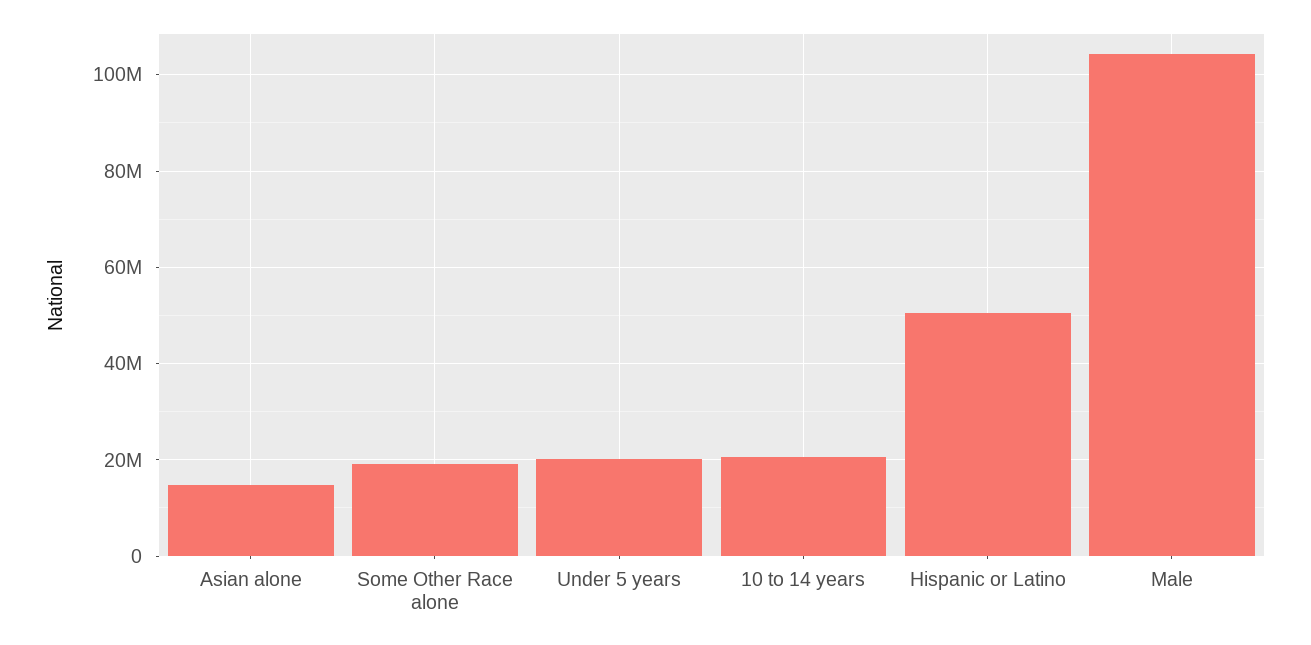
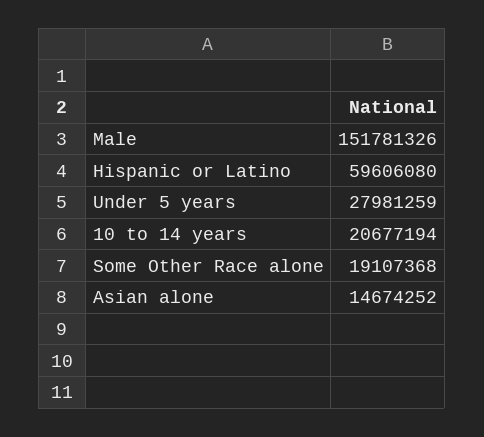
Under 5 years: 20000000 -> 27981259
Hispanic or Latino: 50000000 -> 59606080
Male: 104000000 -> 151781326

